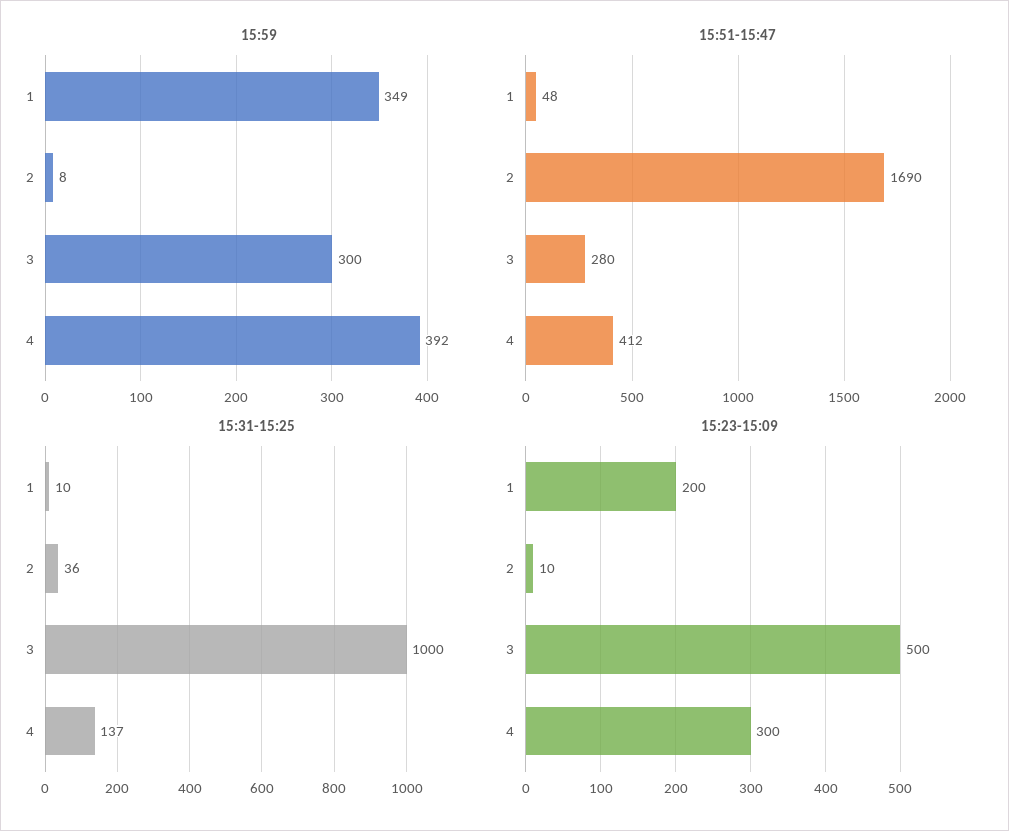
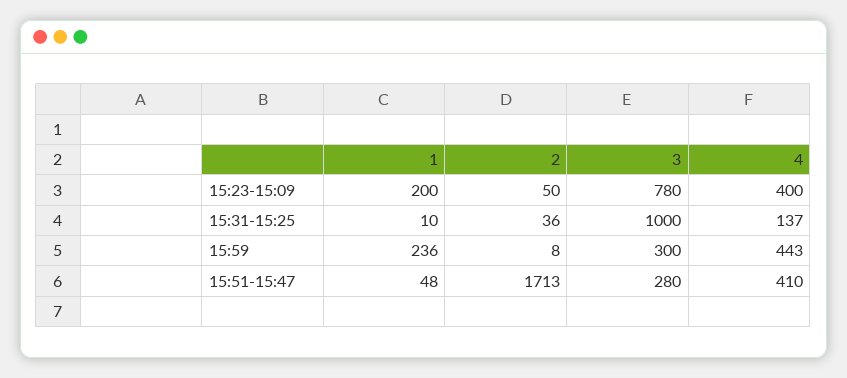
15:59, 1: 349 -> 236
15:59, 4: 392 -> 443
15:51-15:47, 2: 1690 -> 1713
15:51-15:47, 4: 412 -> 410
15:23-15:09, 2: 10 -> 50
15:23-15:09, 3: 500 -> 780
15:23-15:09, 4: 300 -> 400

